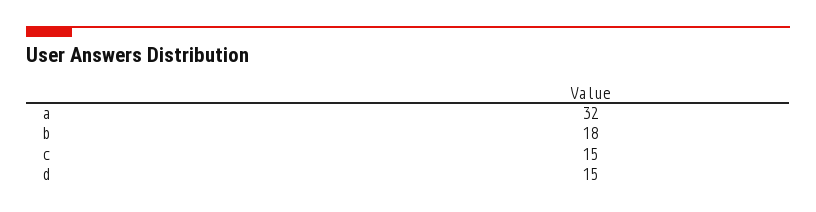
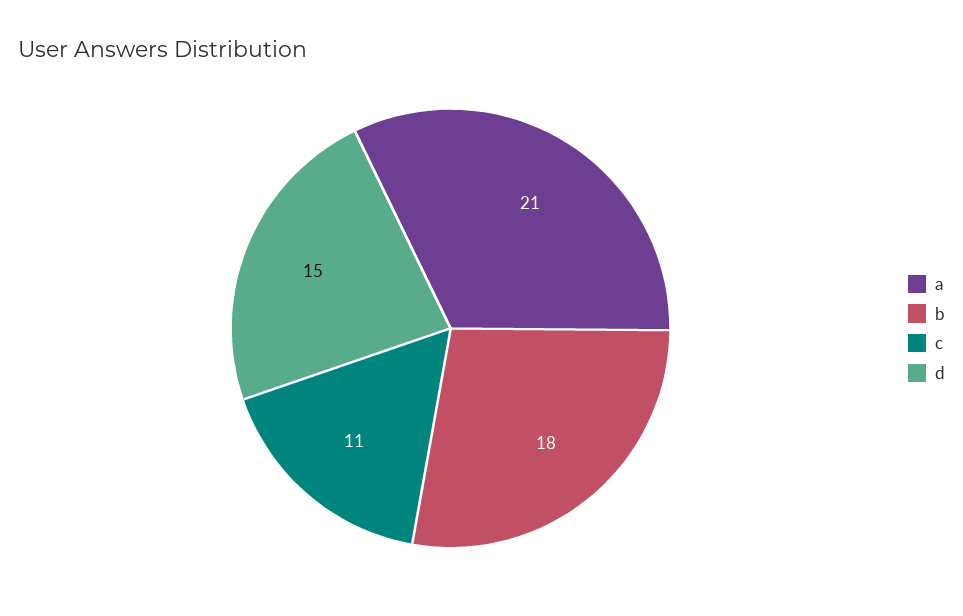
a: 32 -> 21
c: 15 -> 11

